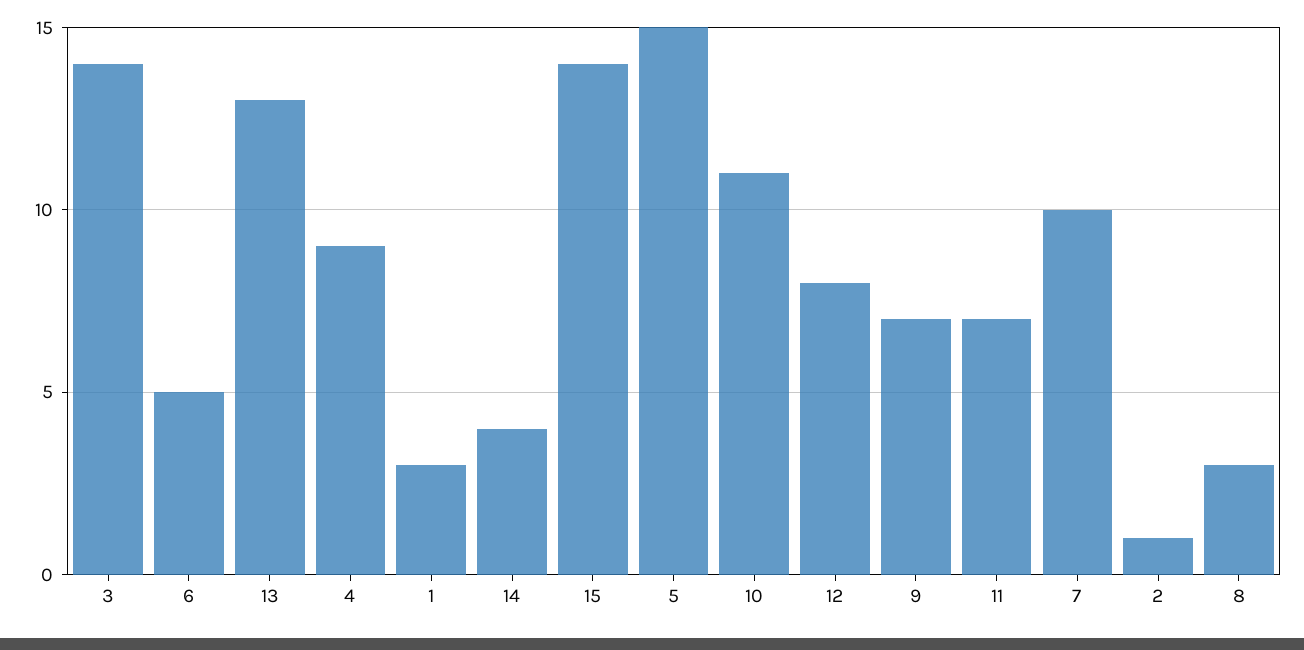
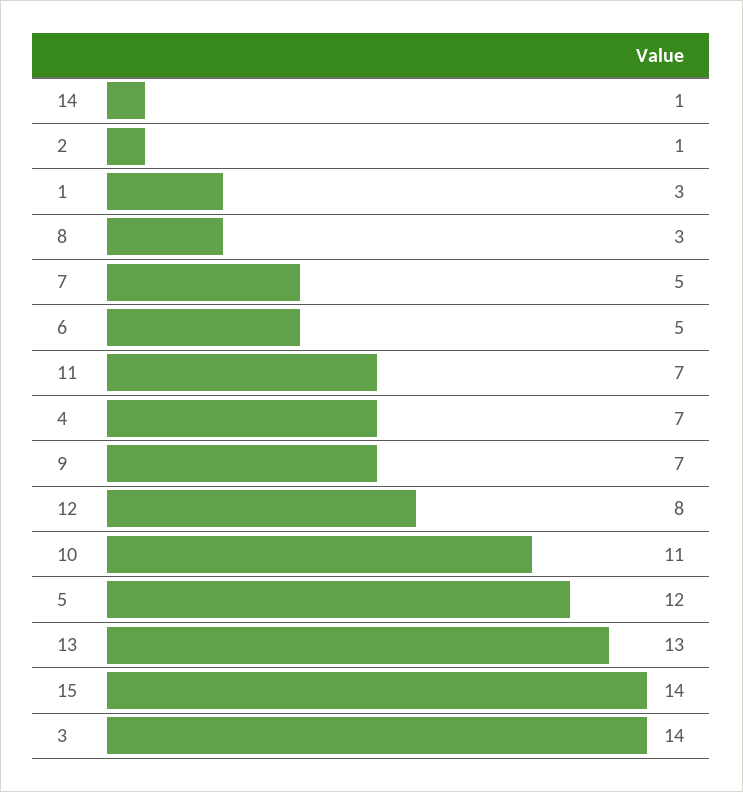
4: 9 -> 7
14: 4 -> 1
5: 15 -> 12
7: 10 -> 5

